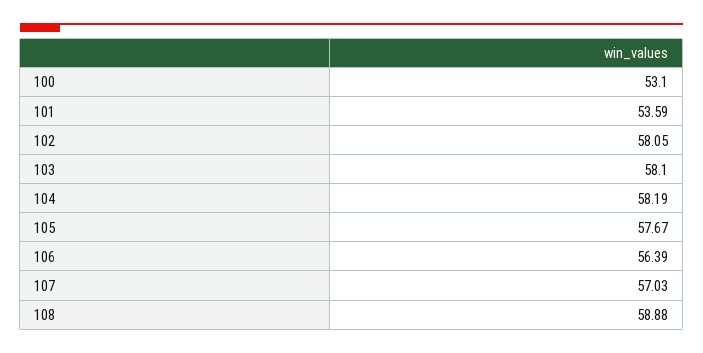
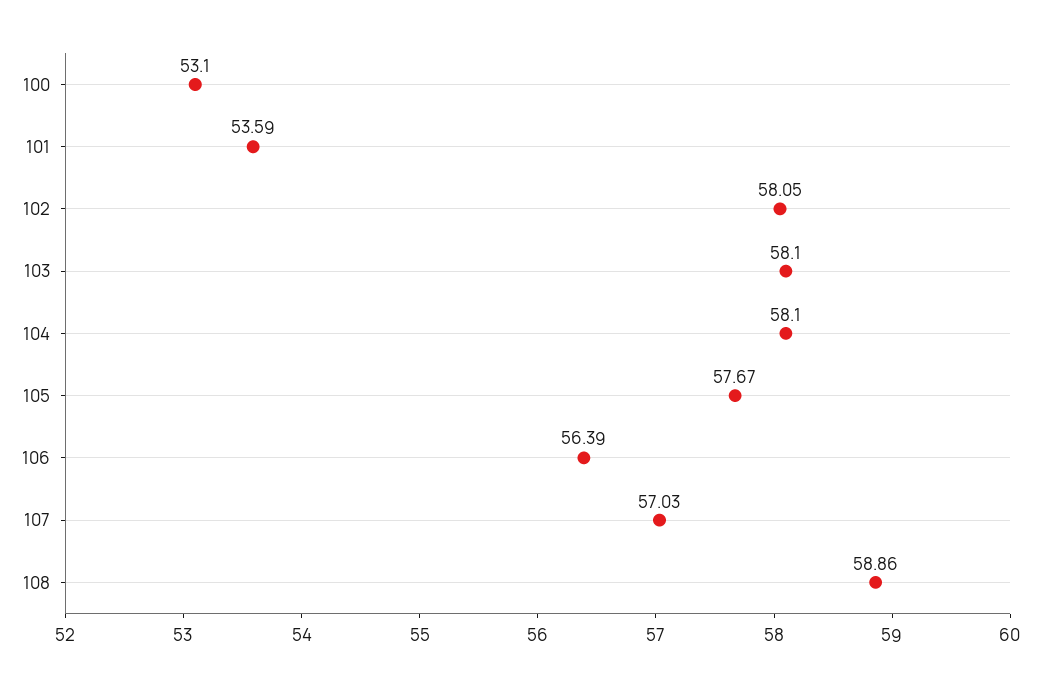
104: 58.19 -> 58.1
108: 58.88 -> 58.86

